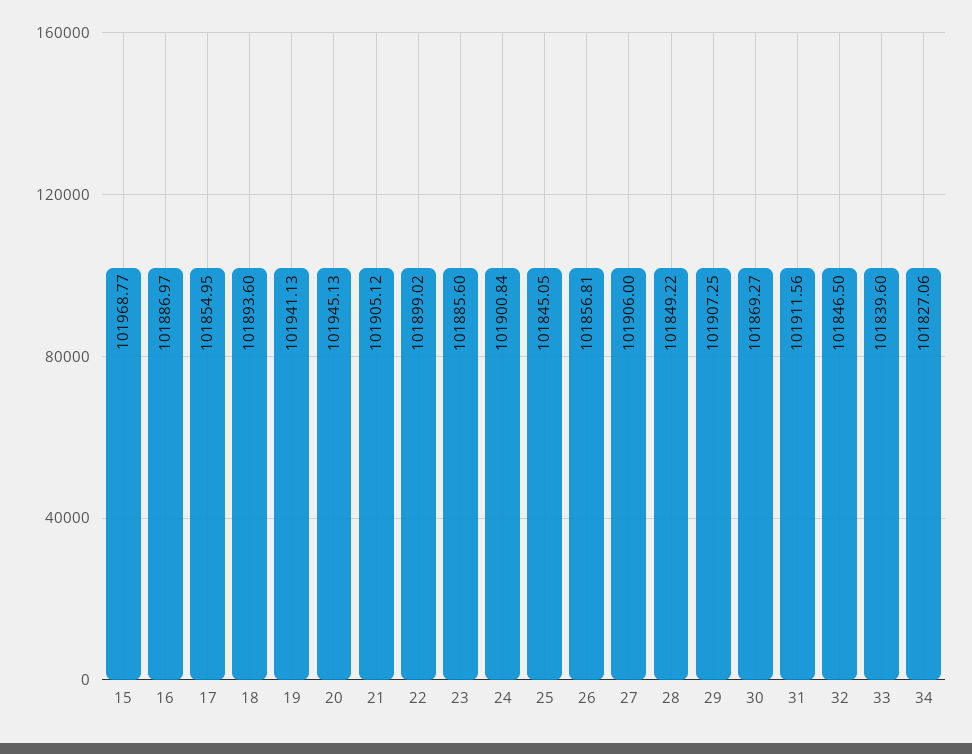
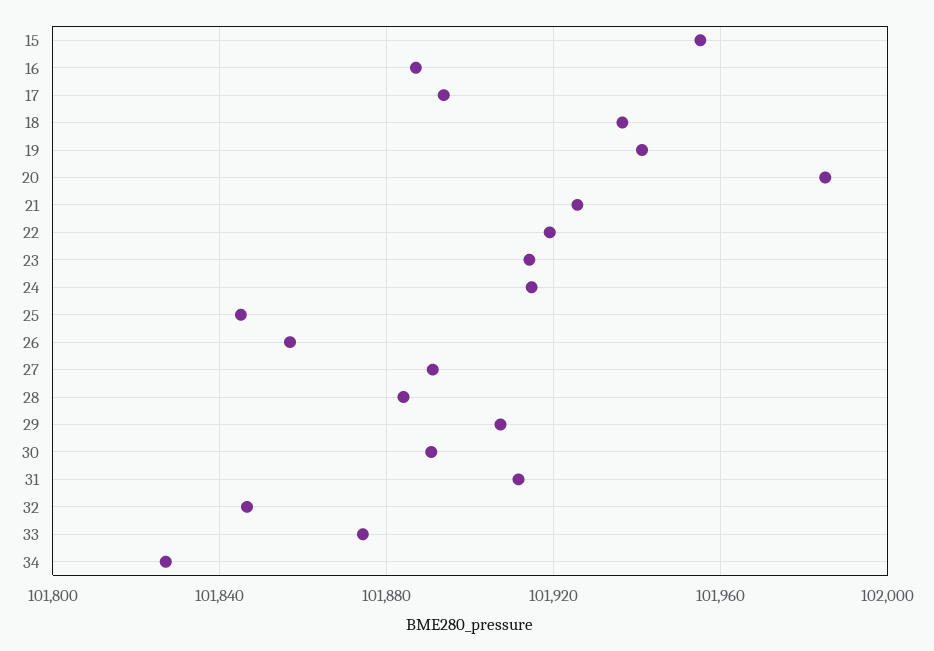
15: 101968.77 -> 101955
17: 101854.95 -> 101895
18: 101893.6 -> 101935
20: 101945.13 -> 101985
21: 101905.12 -> 101925
22: 101899.02 -> 101920
23: 101885.6 -> 101915
24: 101900.84 -> 101915
27: 101906 -> 101890
28: 101849.22 -> 101885
30: 101869.27 -> 101890
33: 101839.6 -> 101875

